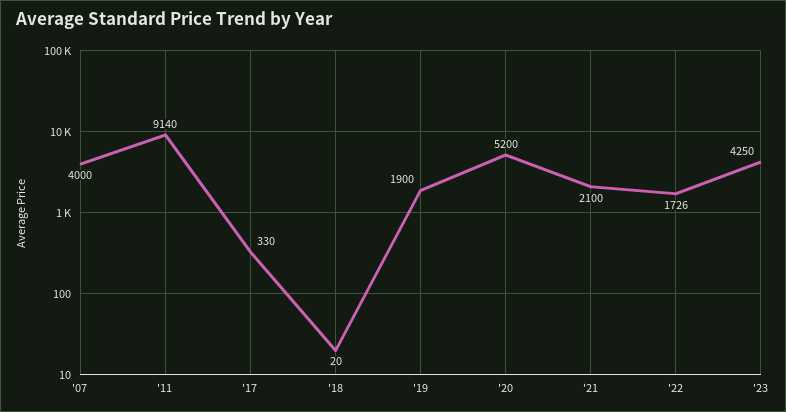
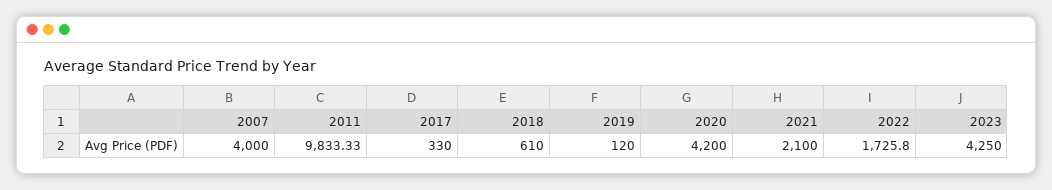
'11: 9140 -> 9833.33
'18: 20 -> 610
'19: 1900 -> 120
'20: 5200 -> 4200

